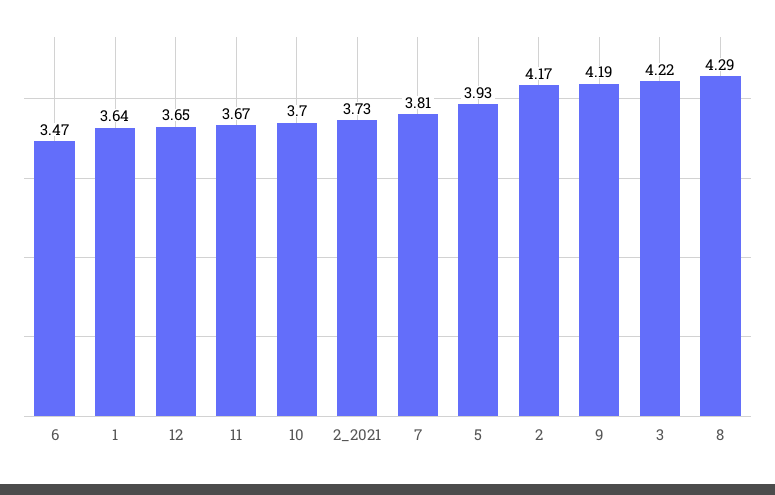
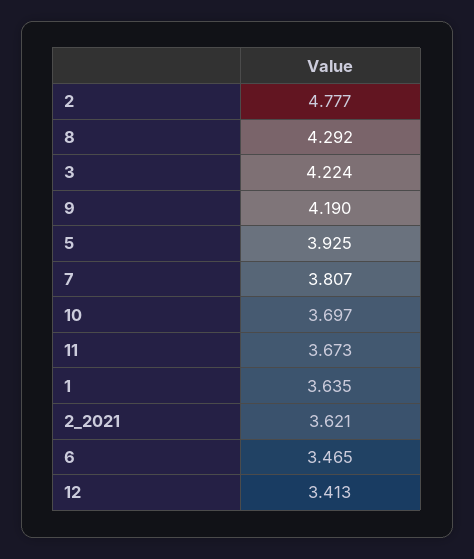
12: 3.65 -> 3.413
2_2021: 3.73 -> 3.621
2: 4.17 -> 4.777

